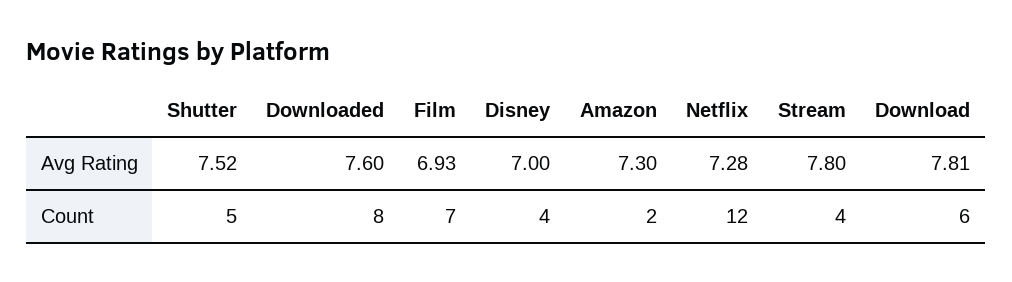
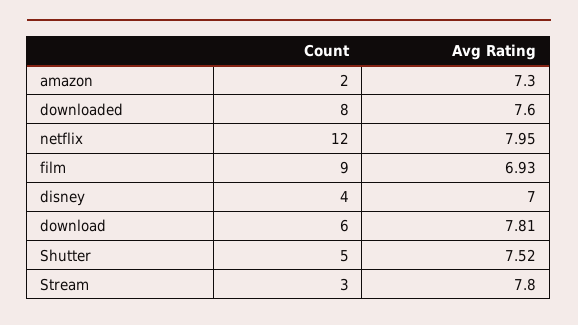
Netflix, Avg Rating: 7.28 -> 7.95
Film, Count: 7 -> 9
Stream, Count: 4 -> 3

